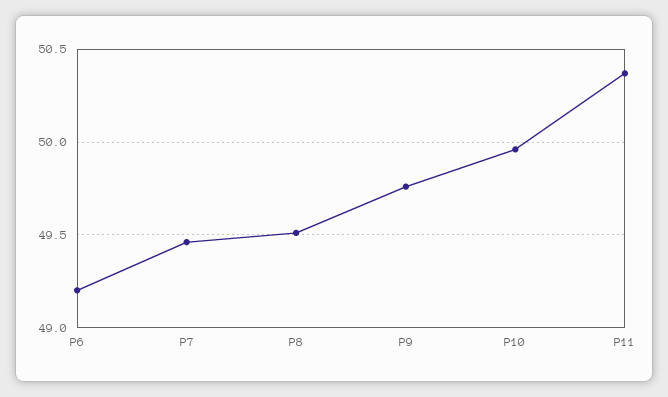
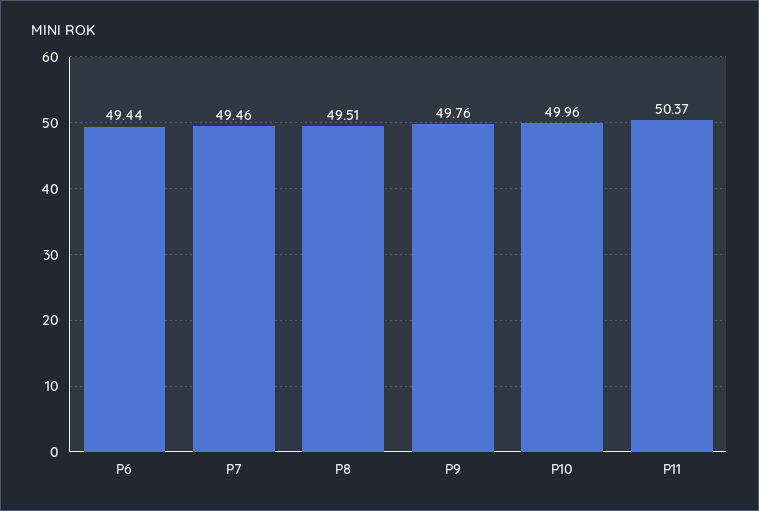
P6: 49.2 -> 49.44

